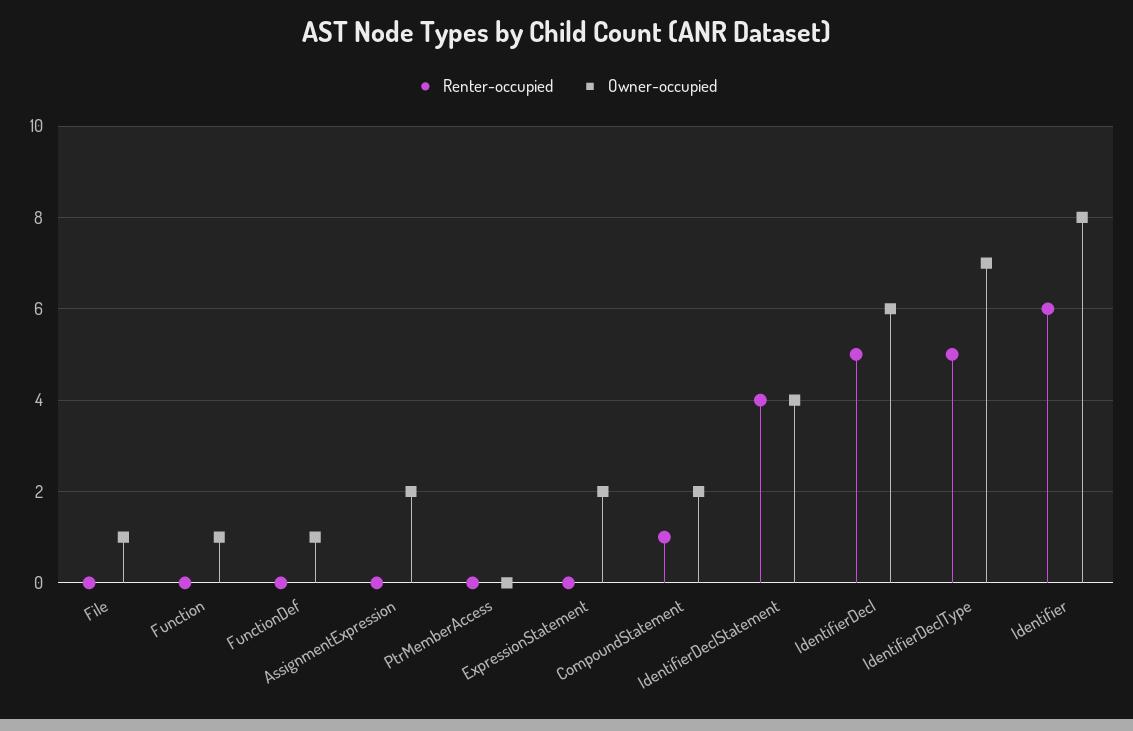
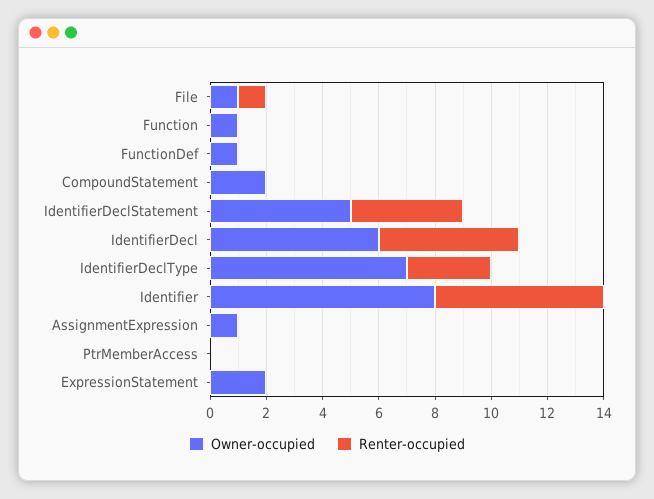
Renter-occupied, File: 0 -> 1
Owner-occupied, AssignmentExpression: 2 -> 1
Renter-occupied, CompoundStatement: 1 -> 0
Owner-occupied, IdentifierDeclStatement: 4 -> 5
Renter-occupied, IdentifierDeclType: 5 -> 3

